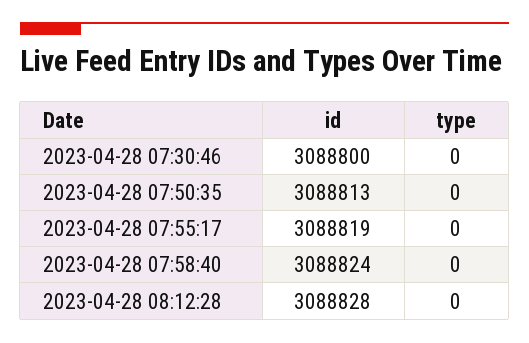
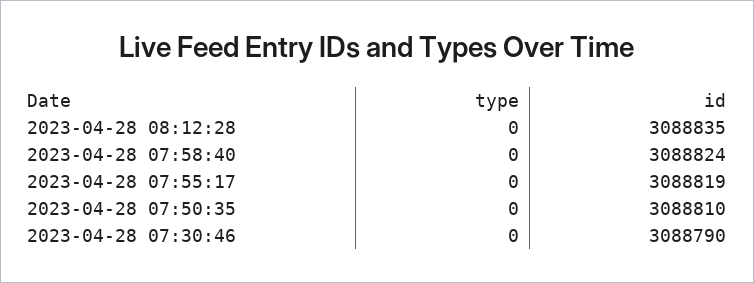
id, 2023-04-28 07:30:46: 3088800 -> 3088790
id, 2023-04-28 07:50:35: 3088813 -> 3088810
id, 2023-04-28 08:12:28: 3088828 -> 3088835

